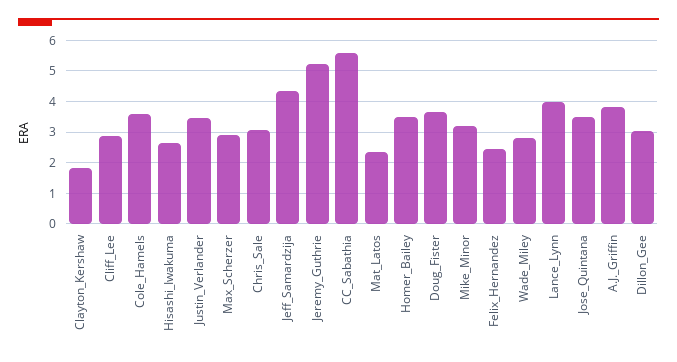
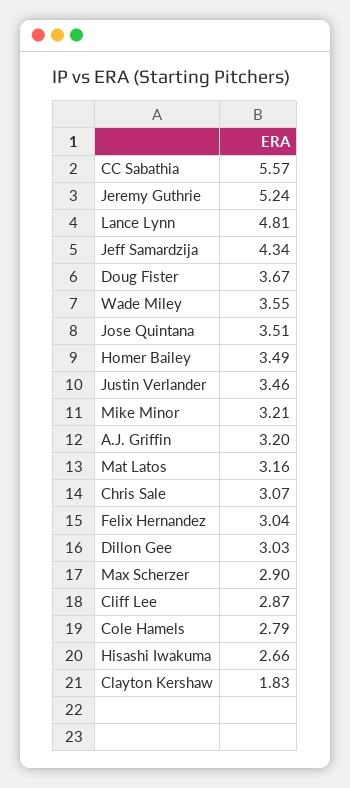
Cole_Hamels: 3.6 -> 2.79
Mat_Latos: 2.4 -> 3.16
Felix_Hernandez: 2.4 -> 3.04
Wade_Miley: 2.8 -> 3.55
Lance_Lynn: 4 -> 4.81
A.J._Griffin: 3.8 -> 3.2

